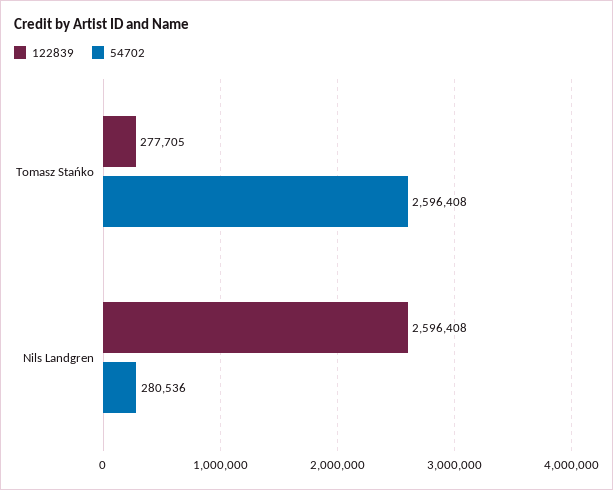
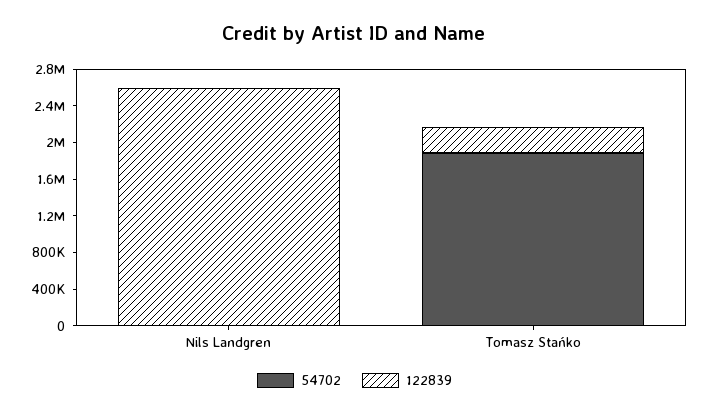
54702, Tomasz Stańko: 2596408 -> 1900000
54702, Nils Landgren: 280536 -> 0

